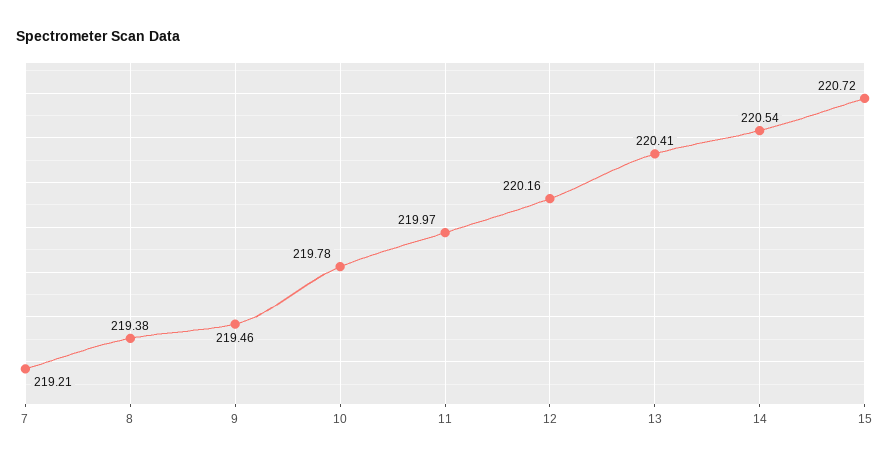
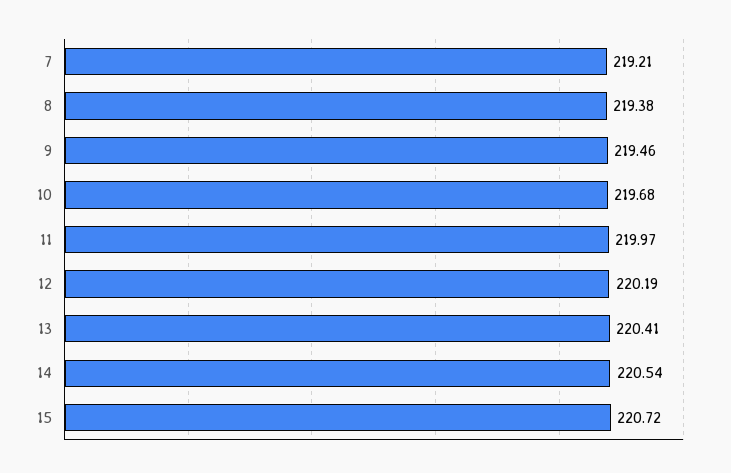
10: 219.78 -> 219.68
12: 220.16 -> 220.19

